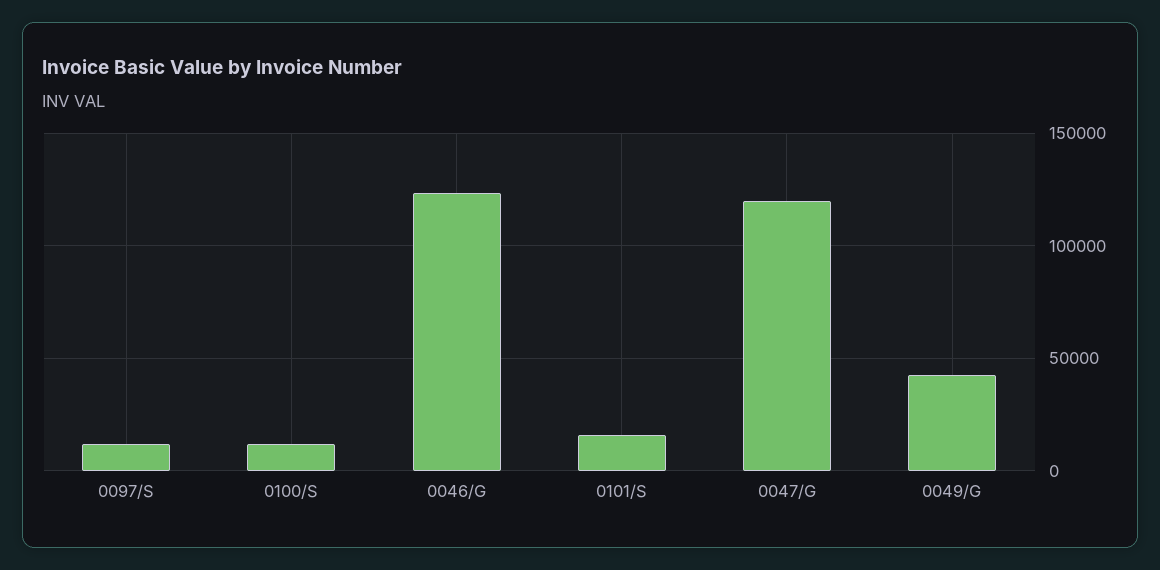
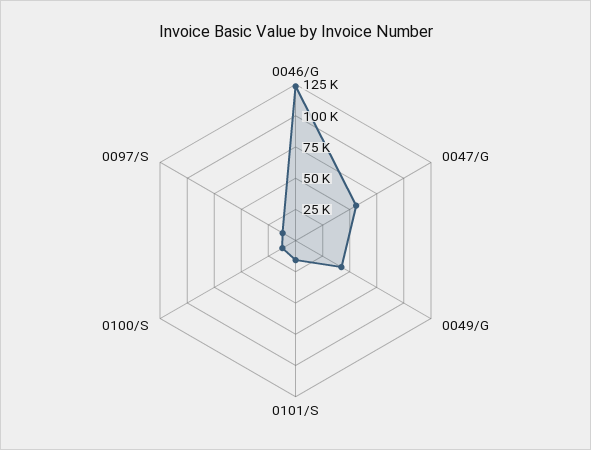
0047/G: 120000 -> 50000

